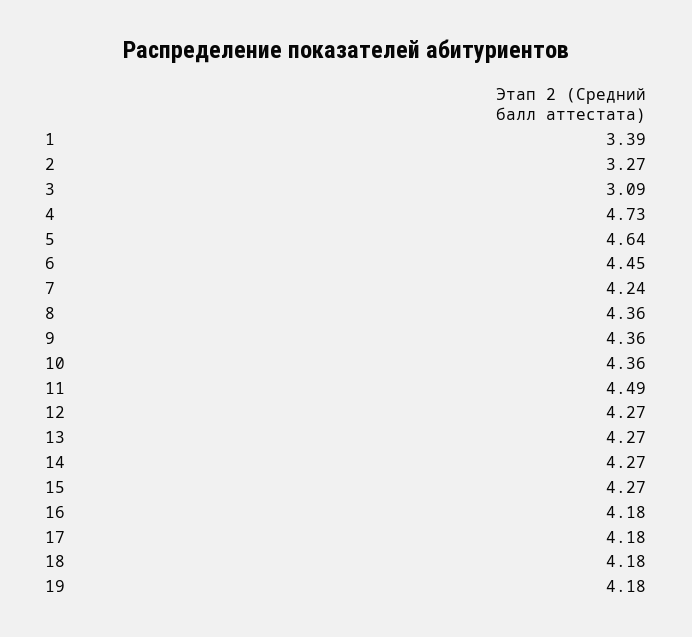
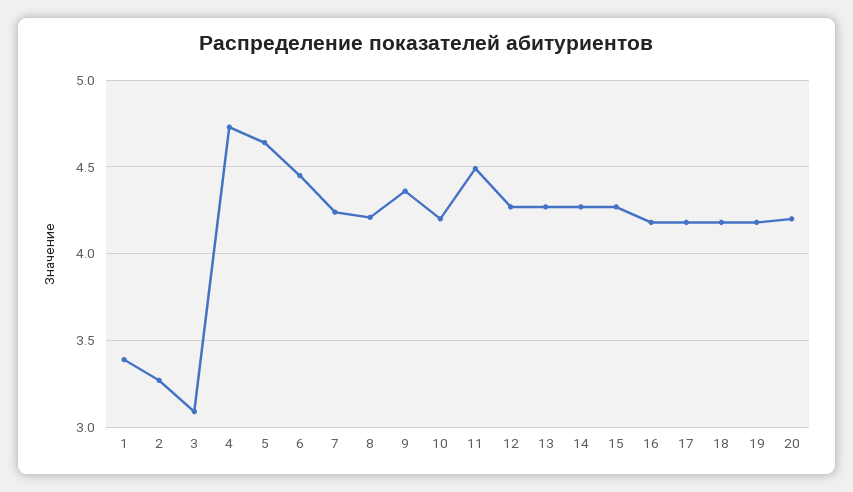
8: 4.36 -> 4.2
10: 4.36 -> 4.2
20: none -> 4.2

